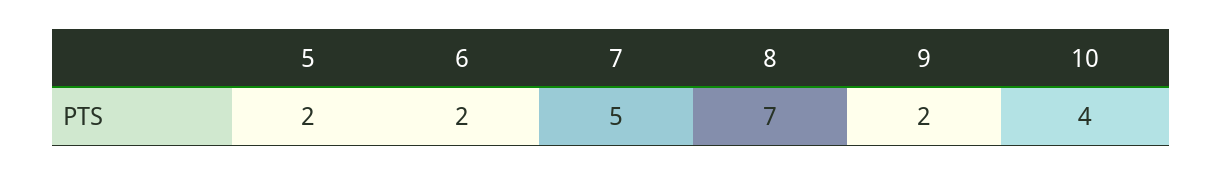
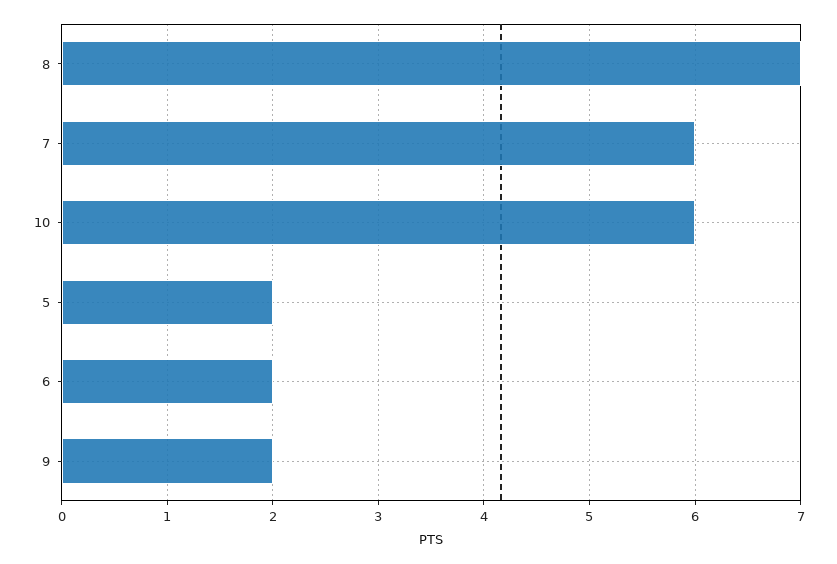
7: 5 -> 6
10: 4 -> 6

